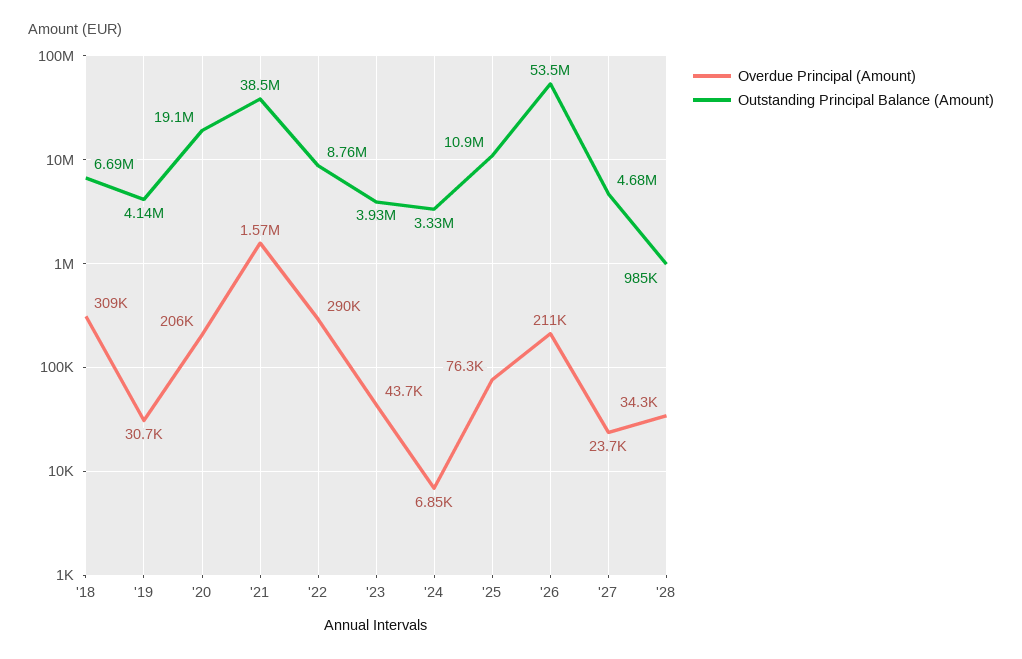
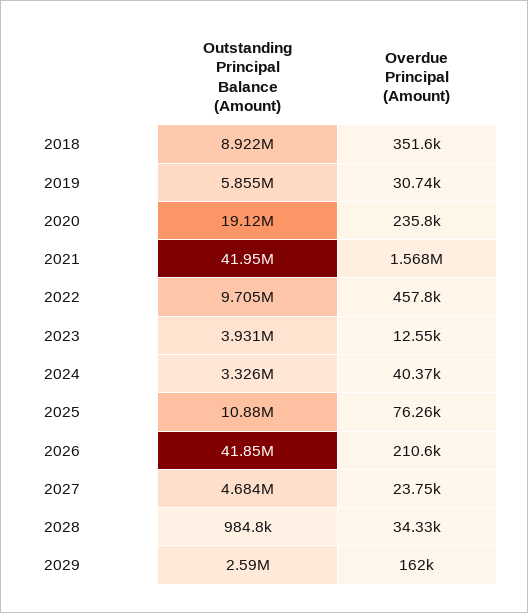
Overdue Principal (Amount), '18: 309000 -> 351600
Outstanding Principal Balance (Amount), '18: 6690000 -> 8922000
Outstanding Principal Balance (Amount), '19: 4140000 -> 5855000
Overdue Principal (Amount), '20: 206000 -> 235800
Outstanding Principal Balance (Amount), '21: 38500000 -> 41950000
Overdue Principal (Amount), '22: 290000 -> 457800
Outstanding Principal Balance (Amount), '22: 8760000 -> 9705000
Overdue Principal (Amount), '23: 43700 -> 12550
Overdue Principal (Amount), '24: 6850 -> 40370
Outstanding Principal Balance (Amount), '26: 53500000 -> 41850000
Outstanding Principal Balance (Amount), 2029: none -> 2590000
Overdue Principal (Amount), 2029: none -> 162000

